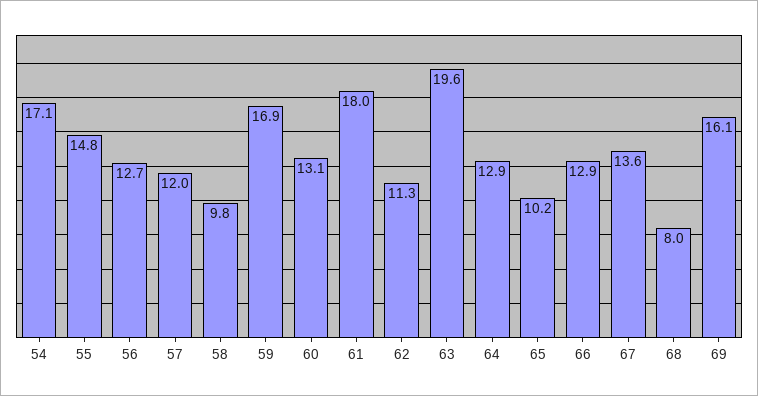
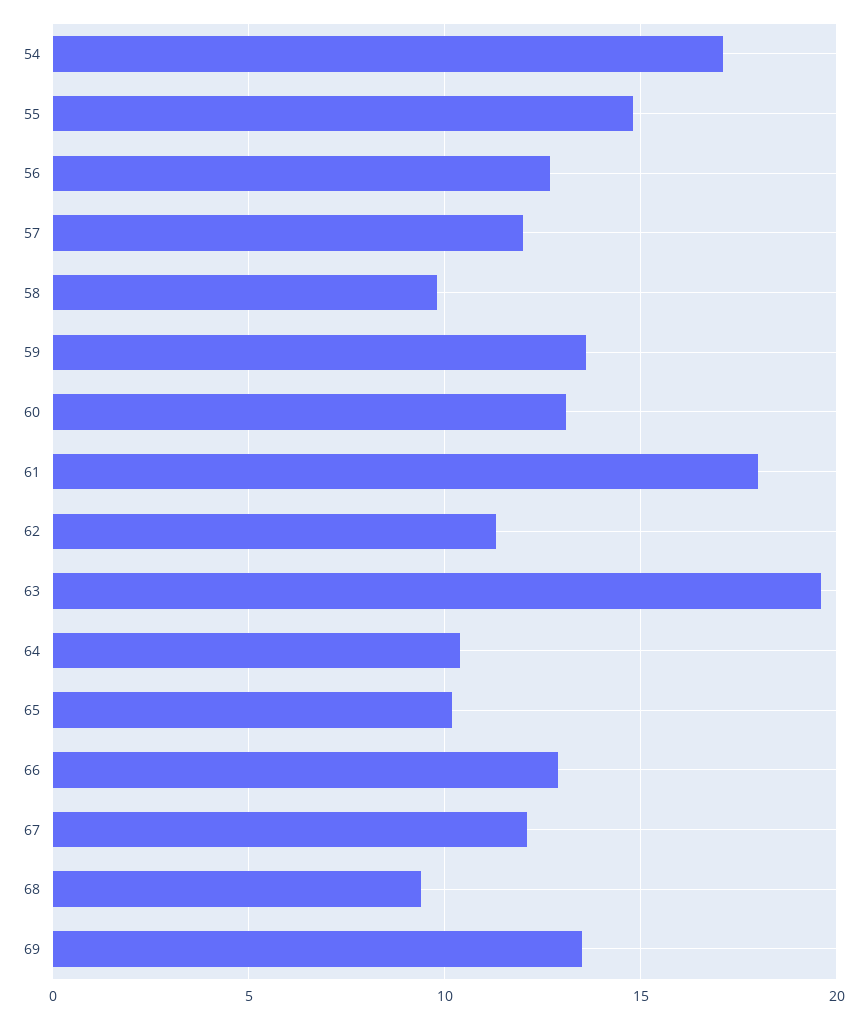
59: 16.9 -> 13.5
64: 12.9 -> 10.5
67: 13.6 -> 12
68: 8 -> 9.5
69: 16.1 -> 13.5

